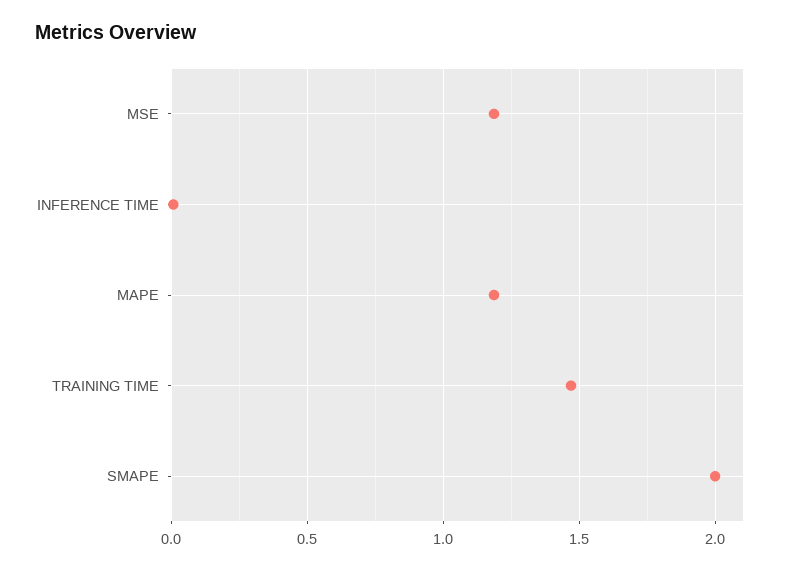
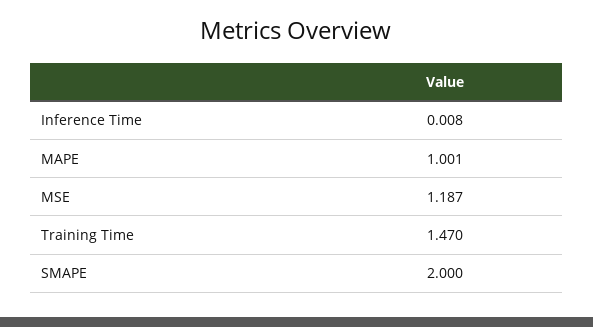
MAPE: 1.2 -> 1.001

